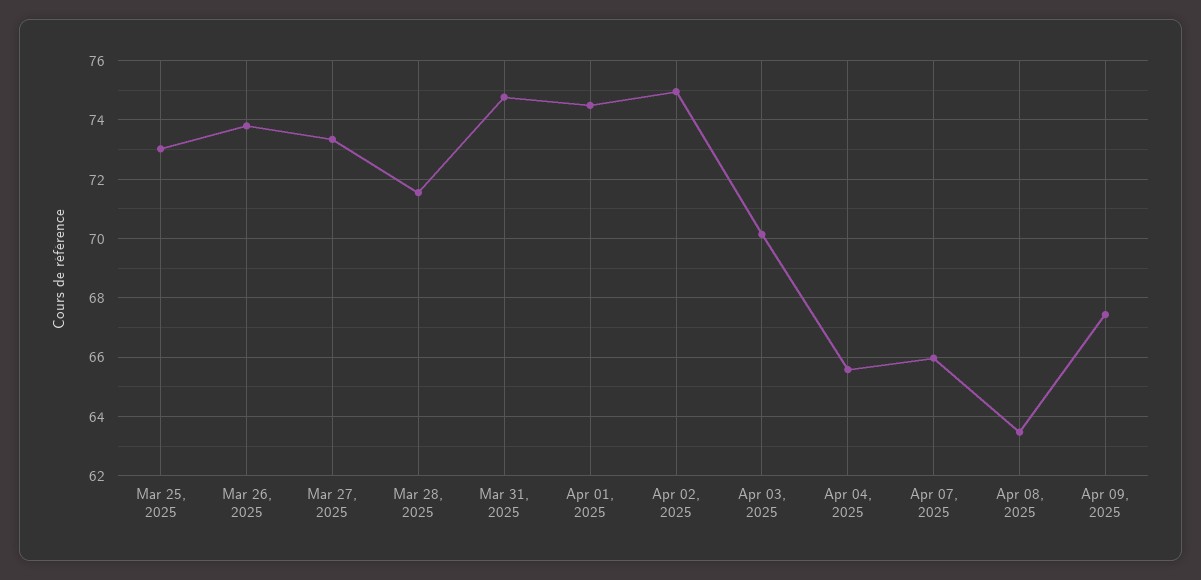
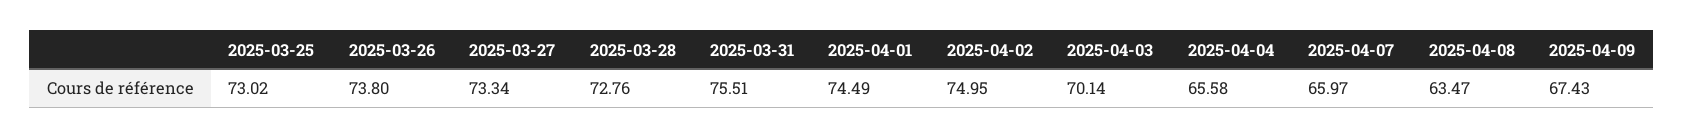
Mar 28, 2025: 71.5 -> 72.76
Mar 31, 2025: 74.75 -> 75.51

